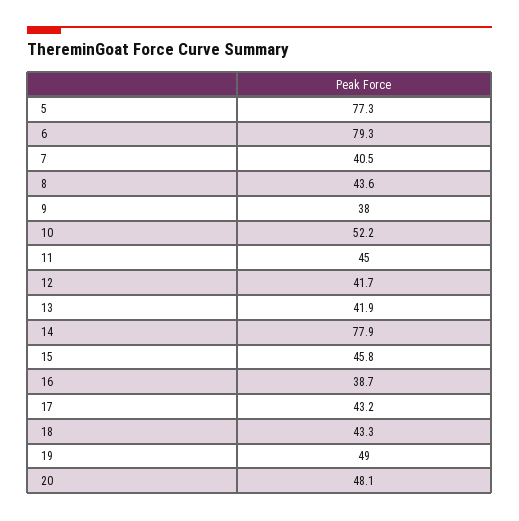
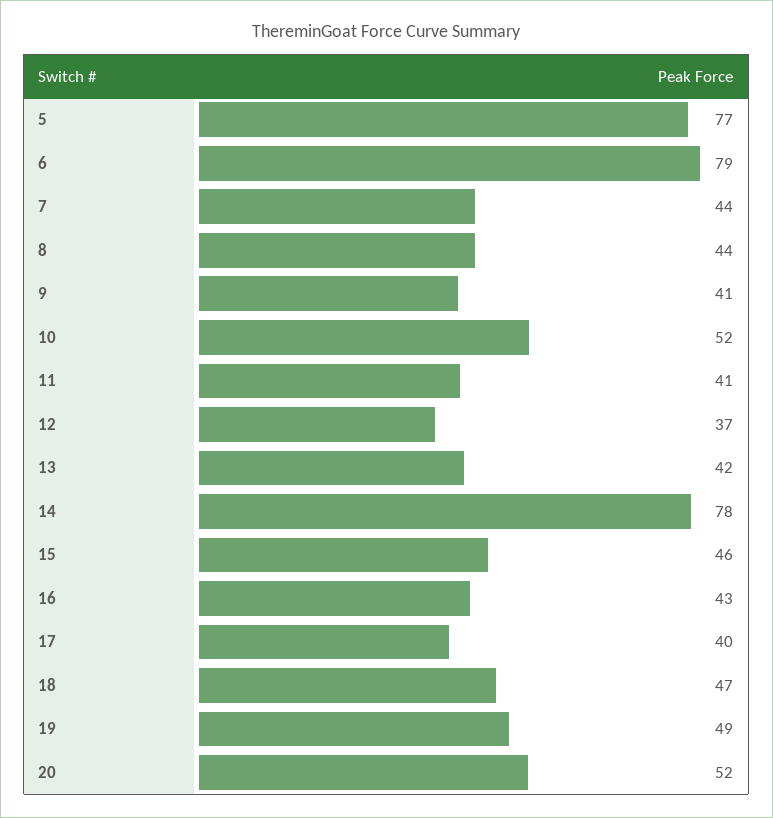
7: 40.5 -> 44
9: 38 -> 41
11: 45 -> 41
12: 41.7 -> 37
16: 38.7 -> 43
17: 43.2 -> 40
18: 43.3 -> 47
20: 48.1 -> 52

